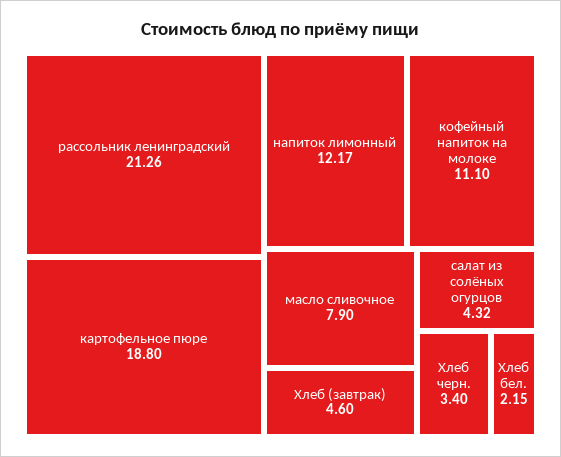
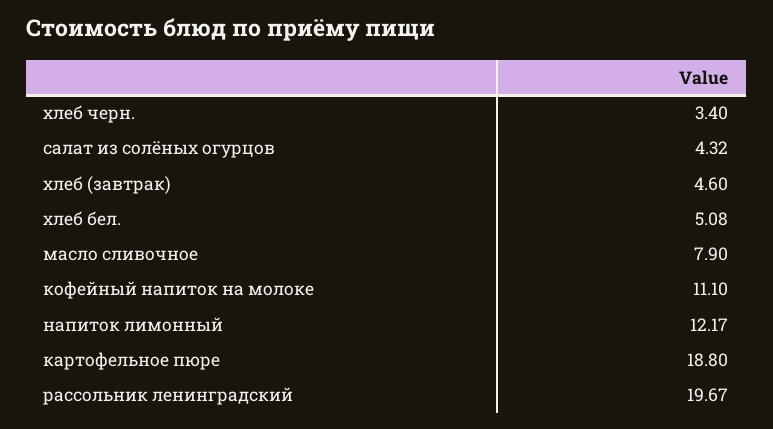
рассольник ленинградский: 21.26 -> 19.67
Хлеб бел.: 2.15 -> 5.08

